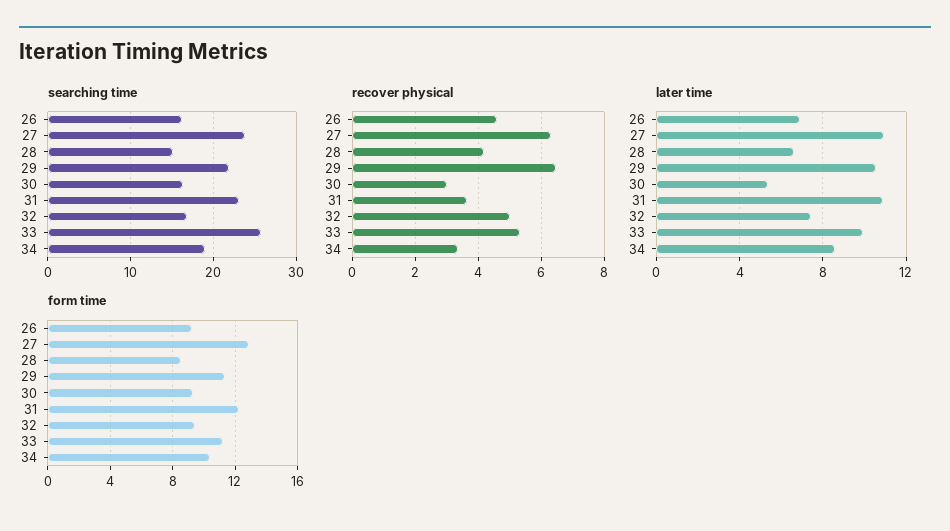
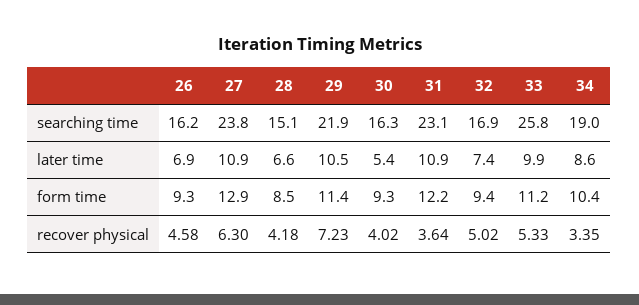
recover physical, 29: 6.4 -> 7.23
recover physical, 30: 3 -> 4.02

